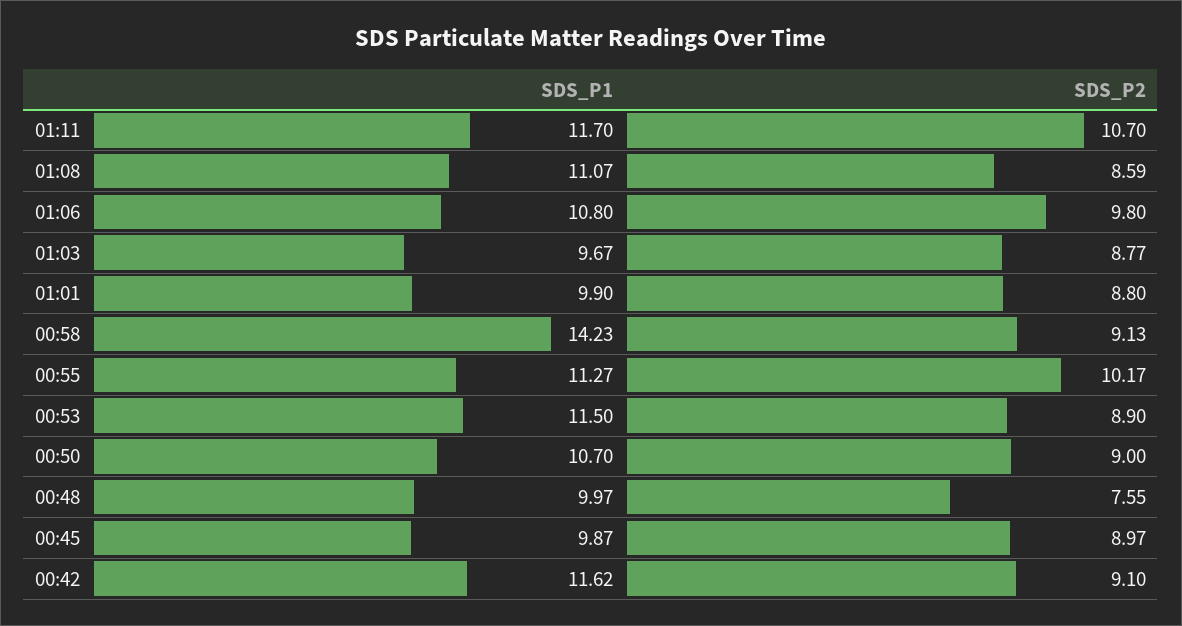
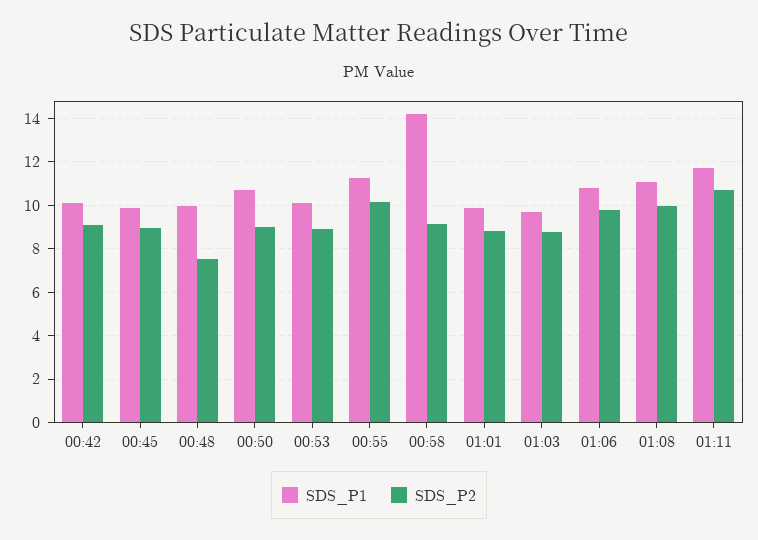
SDS_P2, 01:08: 8.59 -> 10
SDS_P1, 00:53: 11.5 -> 10
SDS_P1, 00:42: 11.62 -> 10

